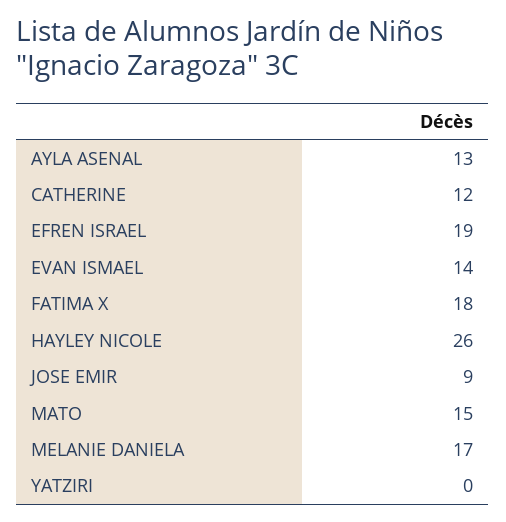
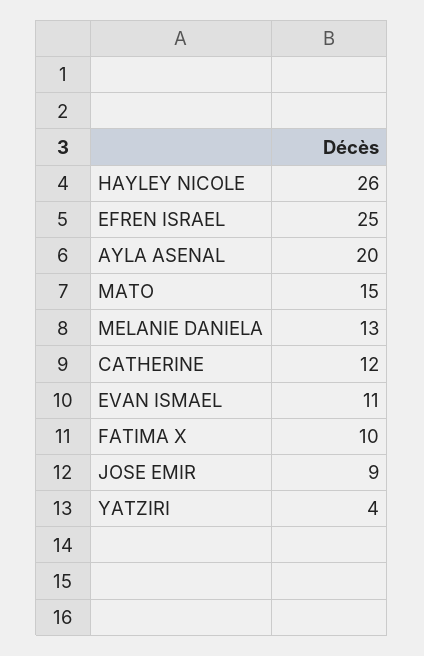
AYLA ASENAL: 13 -> 20
EFREN ISRAEL: 19 -> 25
EVAN ISMAEL: 14 -> 11
FATIMA X: 18 -> 10
MELANIE DANIELA: 17 -> 13
YATZIRI: 0 -> 4

